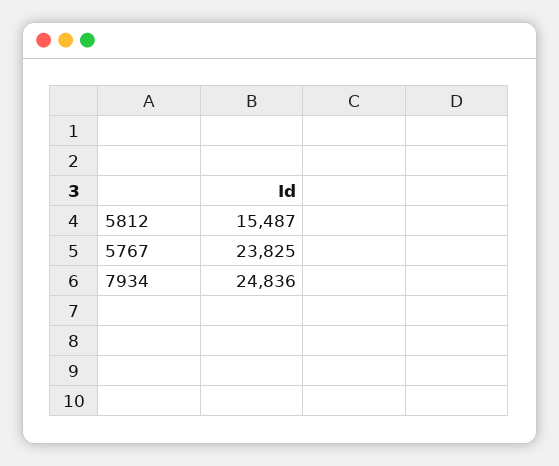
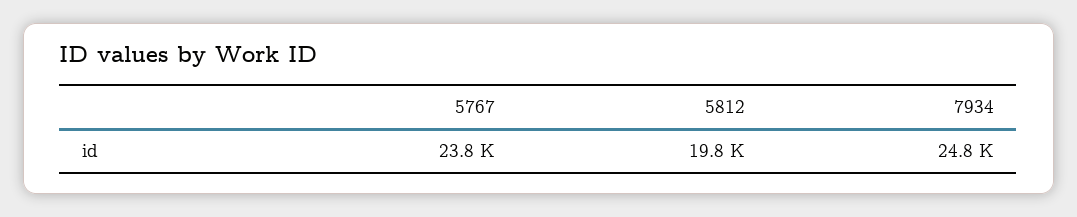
5812: 15487 -> 19800

